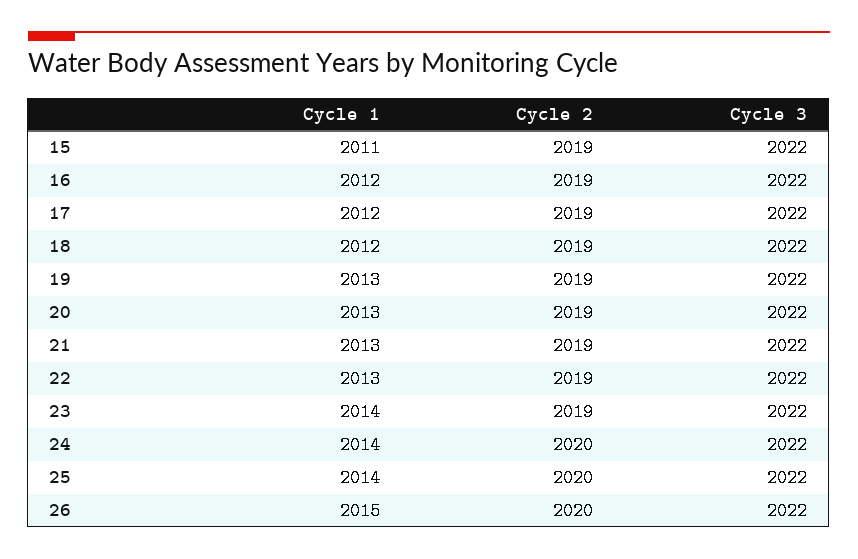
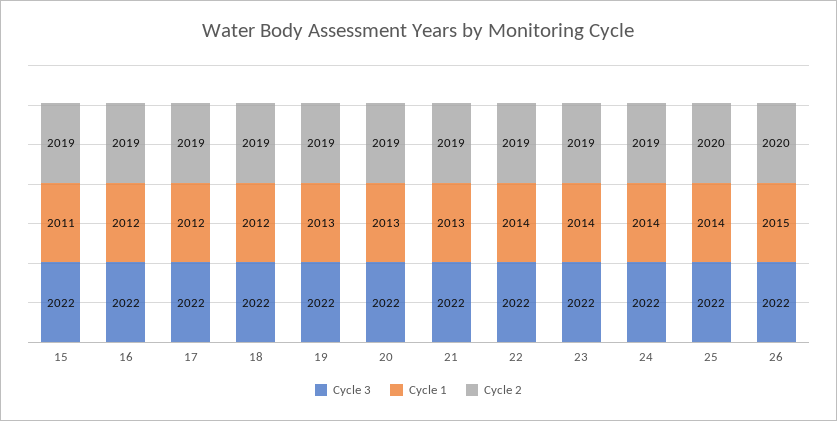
Cycle 1, 22: 2013 -> 2014
Cycle 2, 24: 2020 -> 2019

